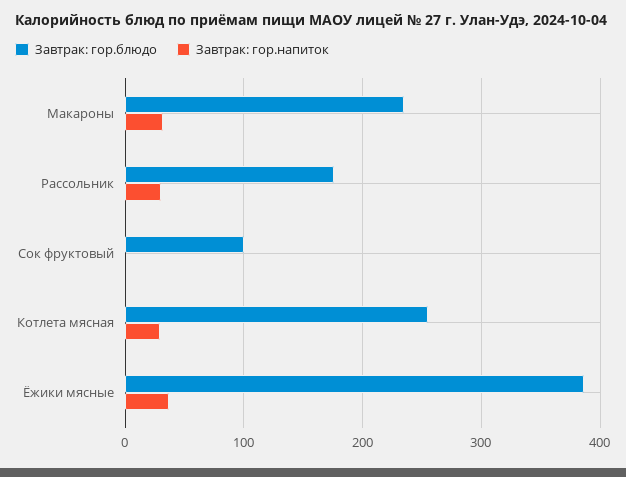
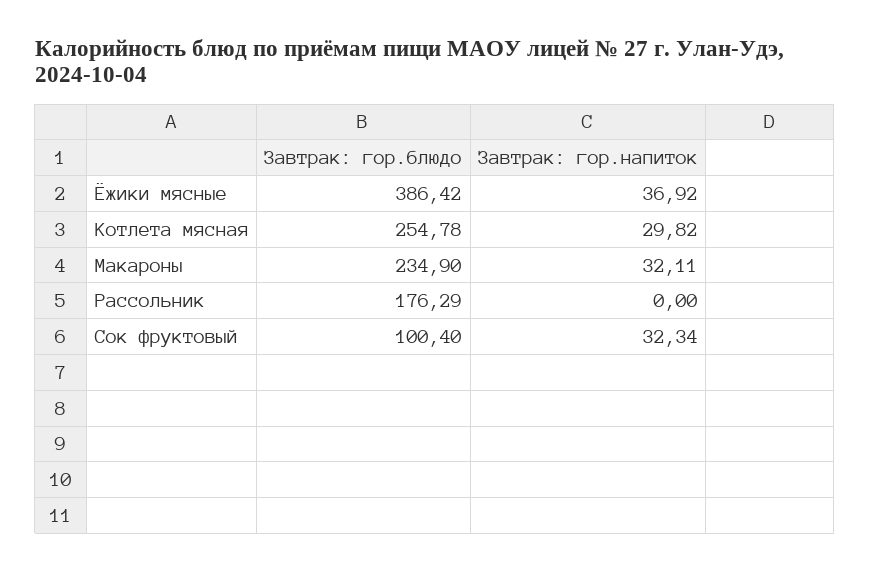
Завтрак: гор.напиток, Рассольник: 30 -> 0
Завтрак: гор.напиток, Сок фруктовый: 0 -> 32.34

